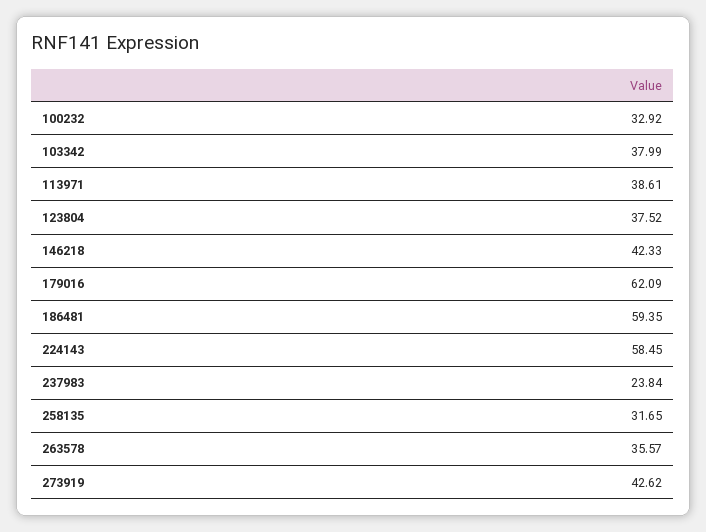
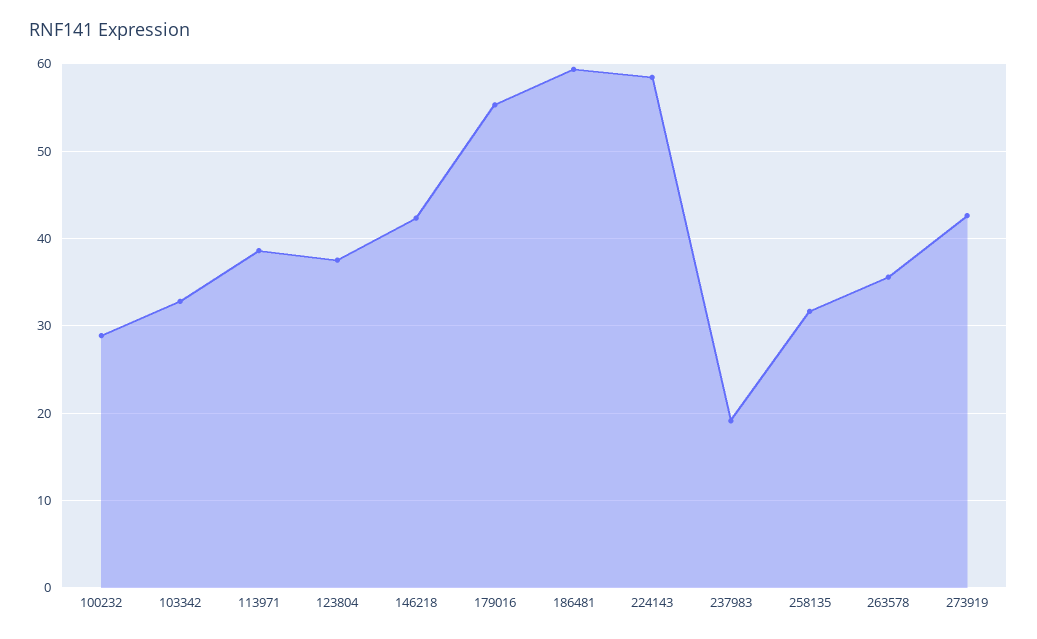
100232: 32.92 -> 29
103342: 37.99 -> 33
179016: 62.09 -> 55
237983: 23.84 -> 19

